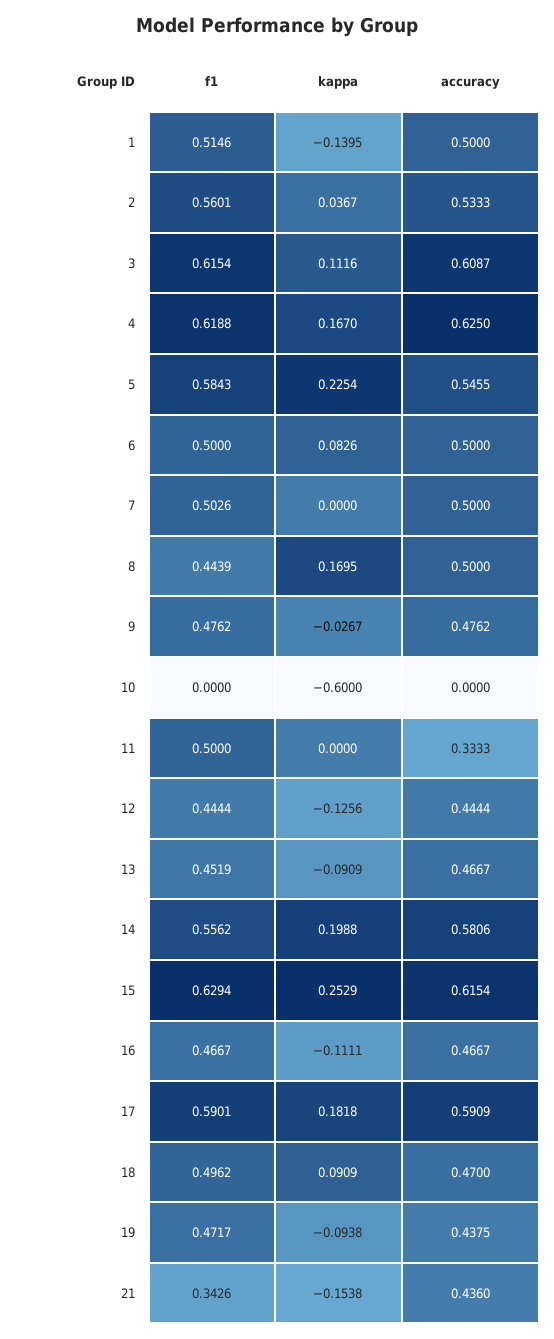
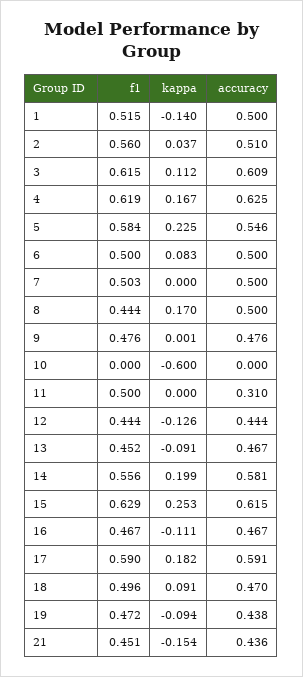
accuracy, 2: 0.5333 -> 0.51
kappa, 9: -0.0267 -> 0.001
accuracy, 11: 0.3333 -> 0.31
f1, 21: 0.3426 -> 0.451

